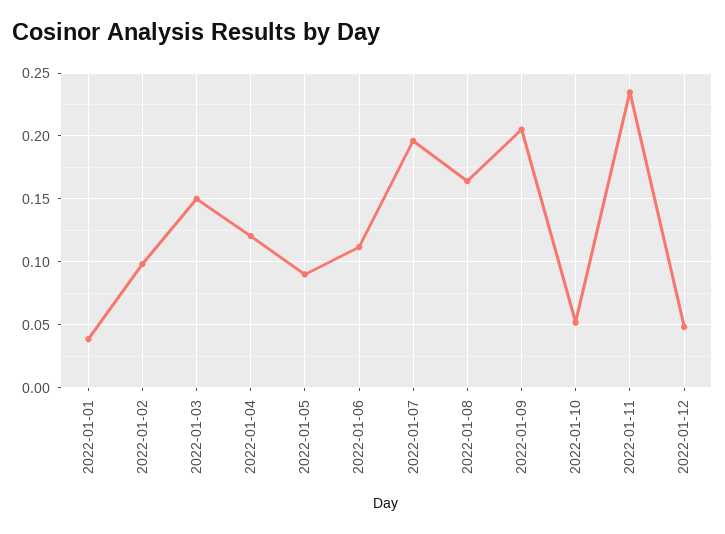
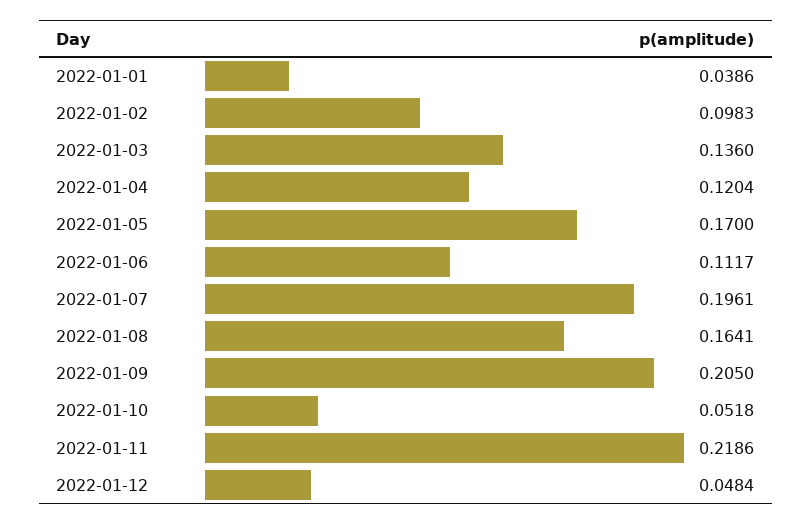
2022-01-03: 0.15 -> 0.136
2022-01-05: 0.09 -> 0.17
2022-01-11: 0.235 -> 0.2186

